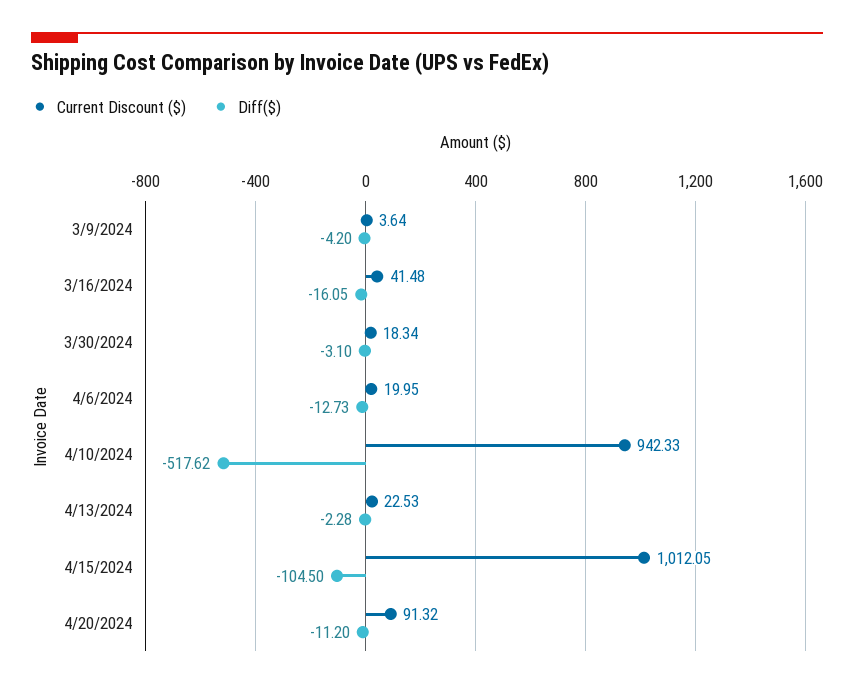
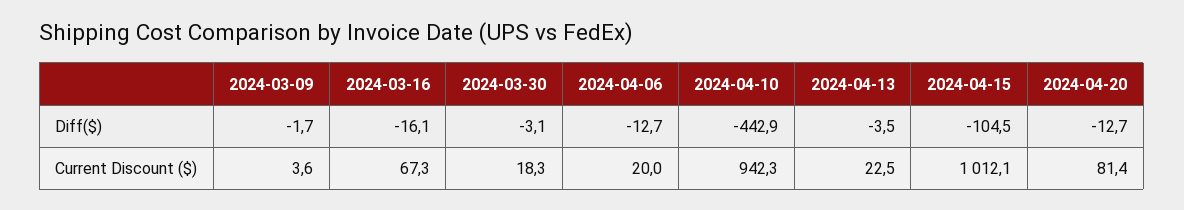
Diff($), 3/9/2024: -4.2 -> -1.7
Current Discount ($), 3/16/2024: 41.48 -> 67.3
Diff($), 4/10/2024: -517.62 -> -442.9
Diff($), 4/13/2024: -2.28 -> -3.5
Current Discount ($), 4/20/2024: 91.32 -> 81.4
Diff($), 4/20/2024: -11.2 -> -12.7

